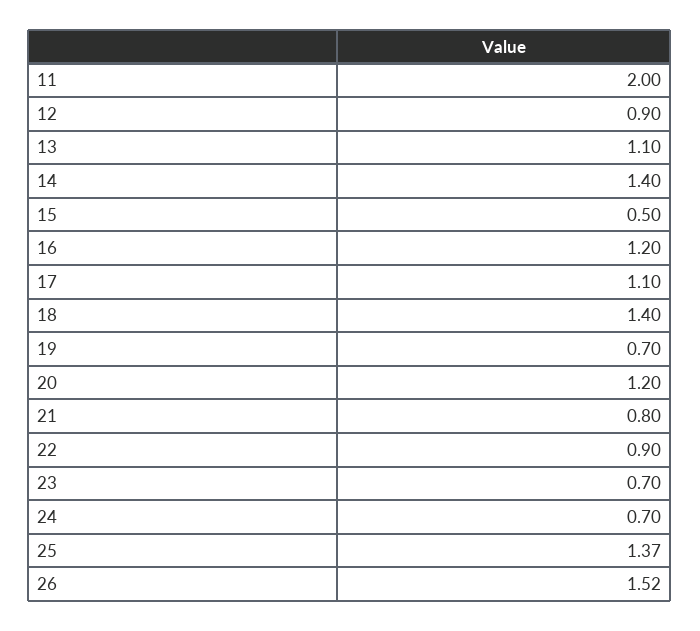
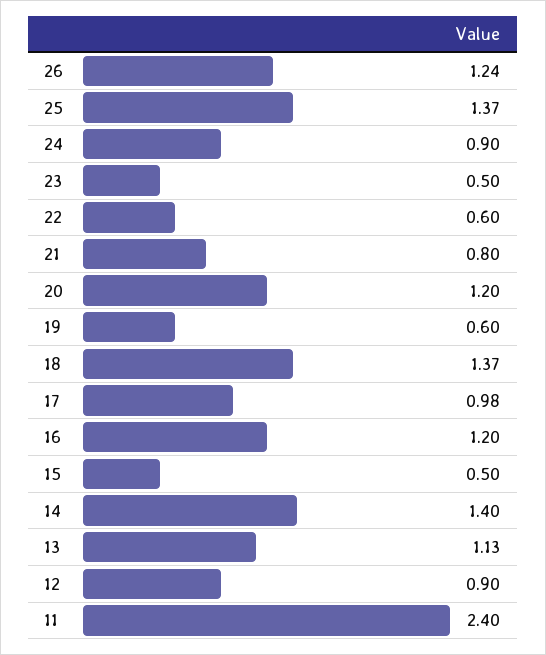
11: 2 -> 2.4
13: 1.1 -> 1.13
17: 1.1 -> 0.98
18: 1.4 -> 1.37
19: 0.7 -> 0.6
22: 0.9 -> 0.6
23: 0.7 -> 0.5
24: 0.7 -> 0.9
26: 1.52 -> 1.24

